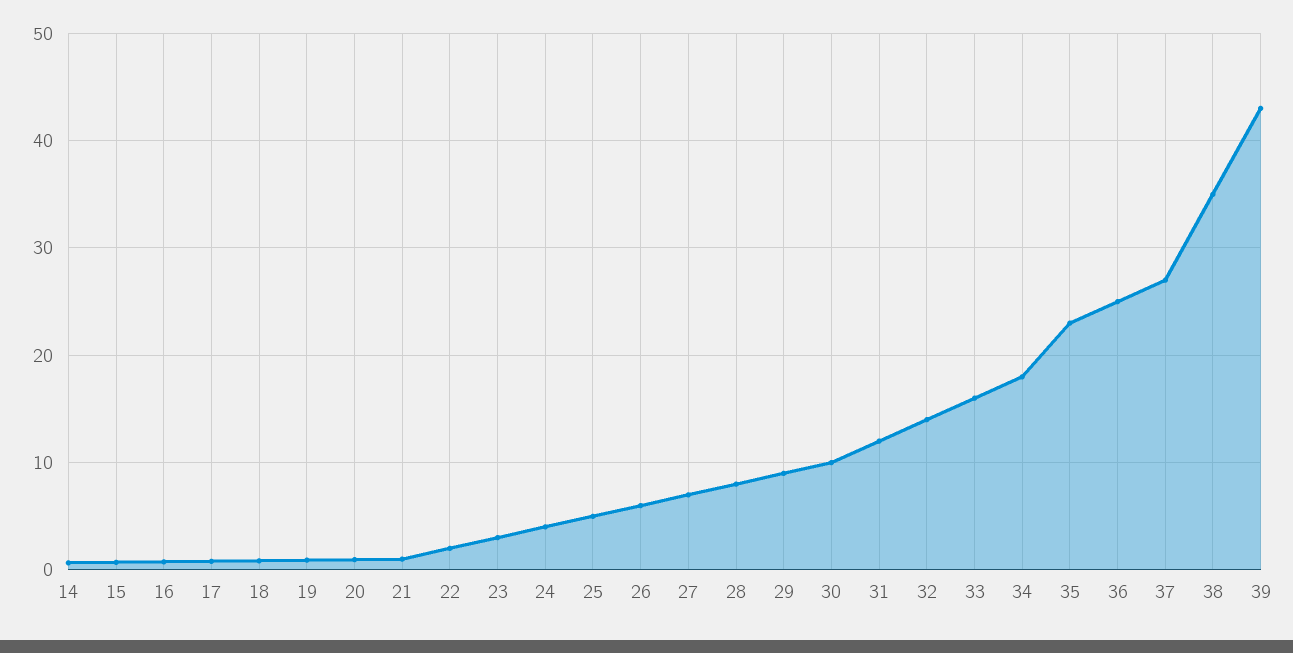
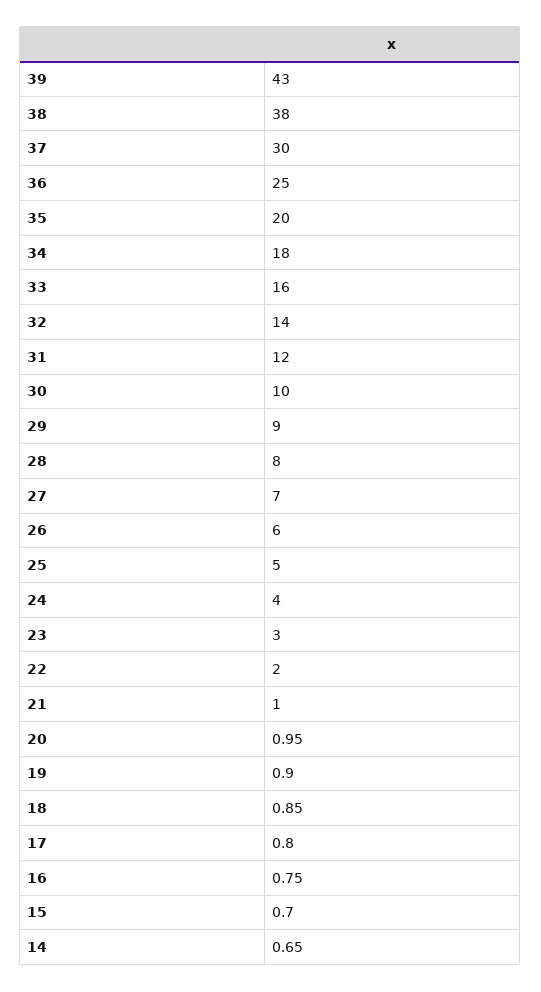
35: 23 -> 20
37: 27 -> 30
38: 35 -> 38

